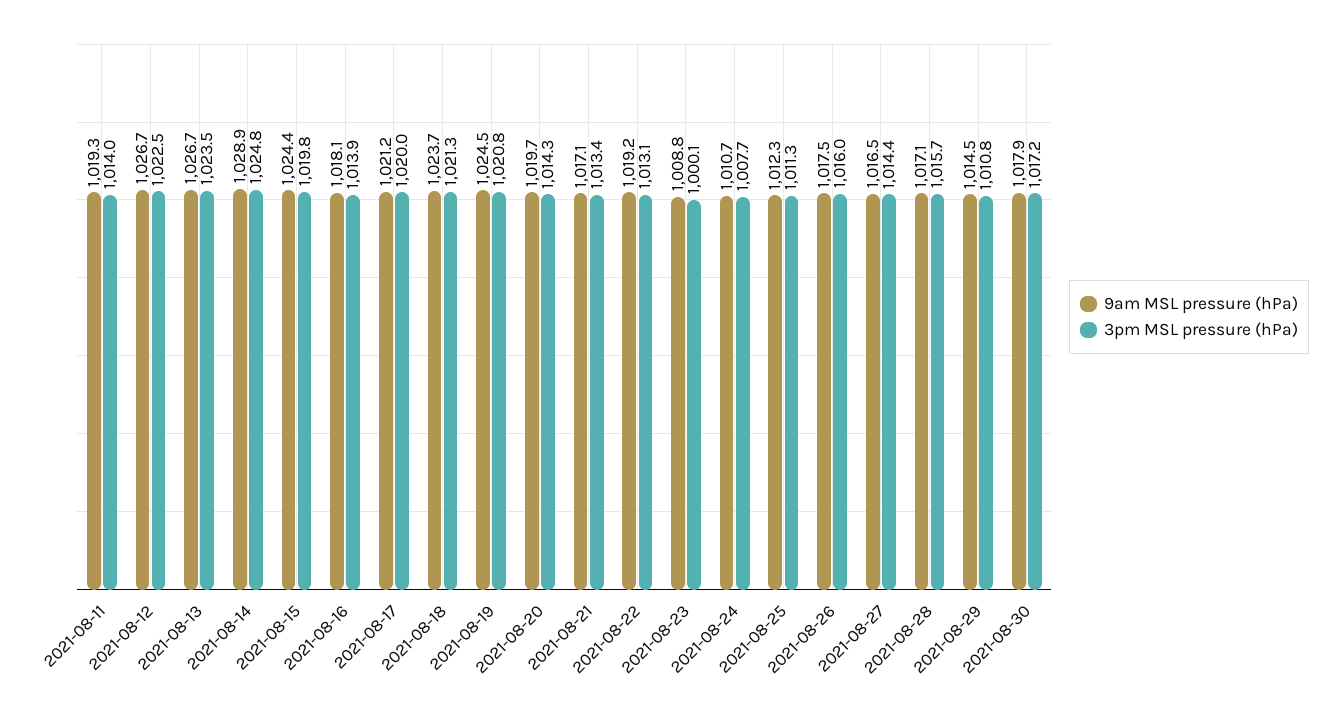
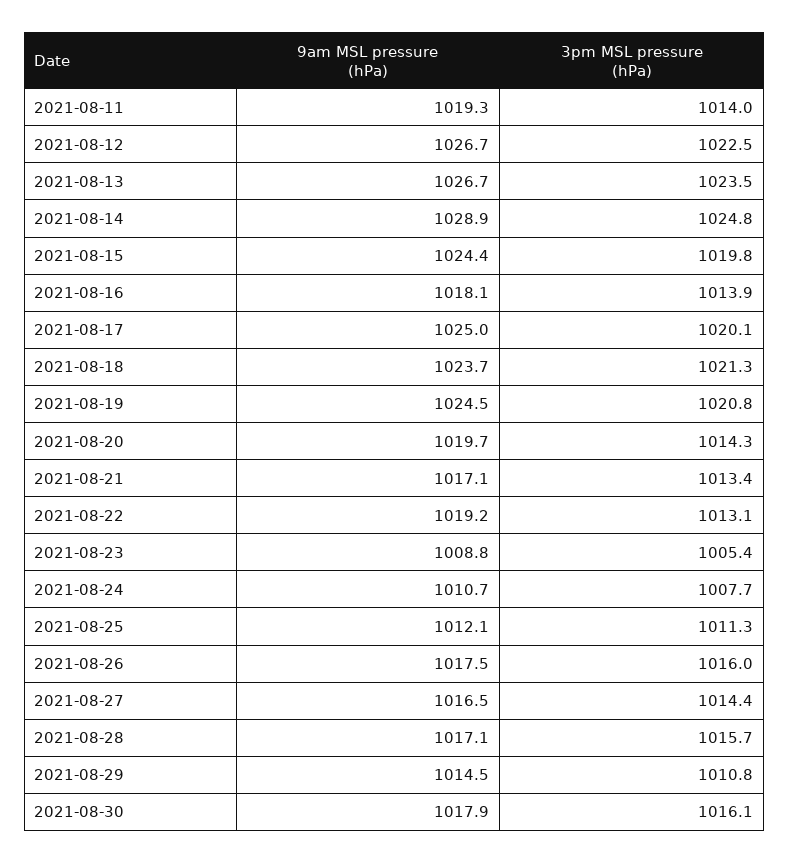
9am MSL pressure (hPa), 2021-08-17: 1021.2 -> 1025
3pm MSL pressure (hPa), 2021-08-17: 1020 -> 1020.1
3pm MSL pressure (hPa), 2021-08-23: 1000.1 -> 1005.4
9am MSL pressure (hPa), 2021-08-25: 1012.3 -> 1012.1
3pm MSL pressure (hPa), 2021-08-30: 1017.2 -> 1016.1

